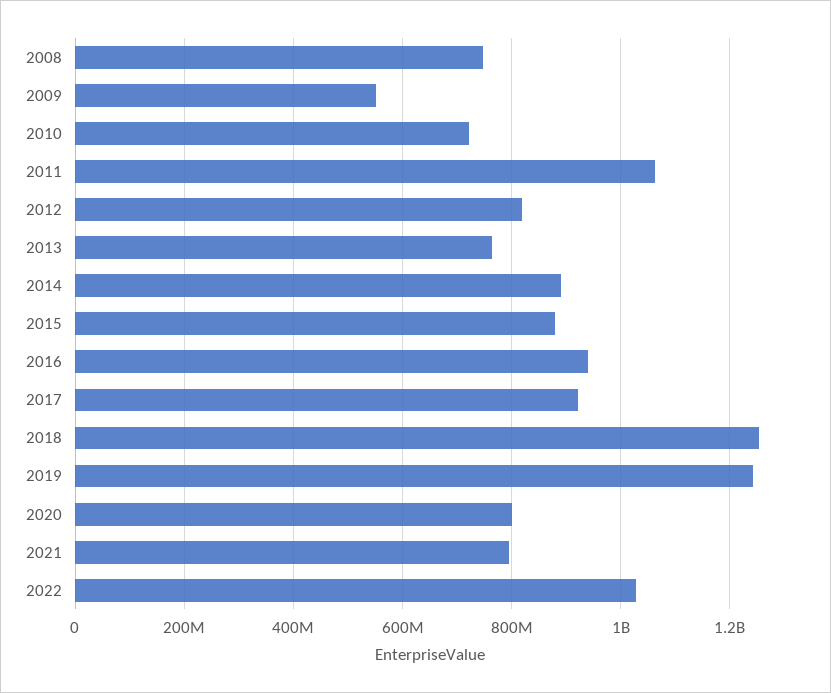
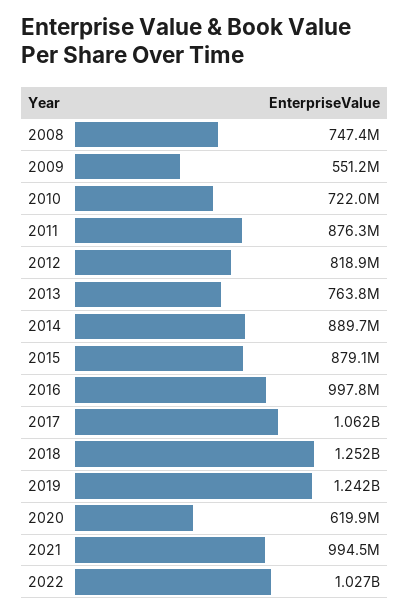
2011: 1060000000 -> 876300000
2016: 940000000 -> 997800000
2017: 920000000 -> 1062000000
2020: 800000000 -> 619900000
2021: 800000000 -> 994500000

